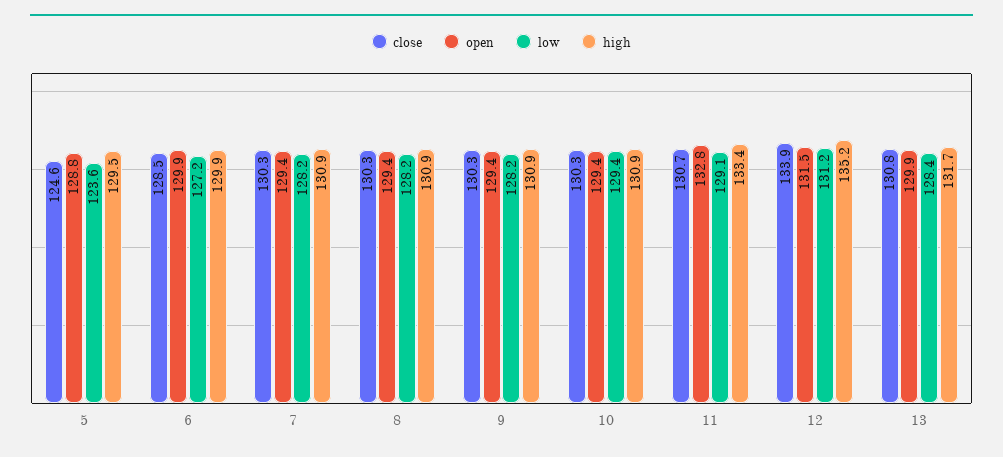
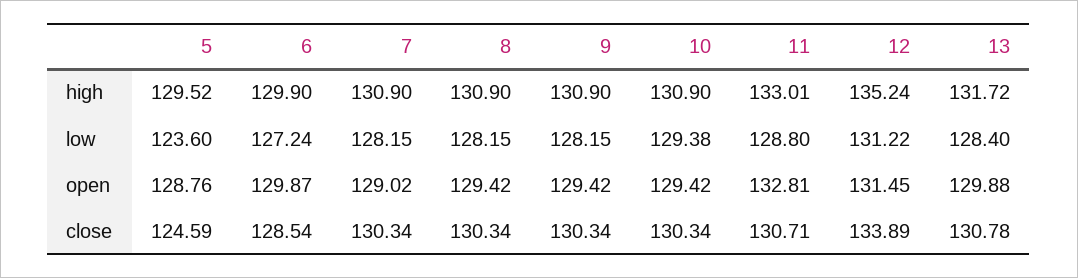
open, 7: 129.4 -> 129.02
low, 11: 129.1 -> 128.8
high, 11: 133.4 -> 133.01

